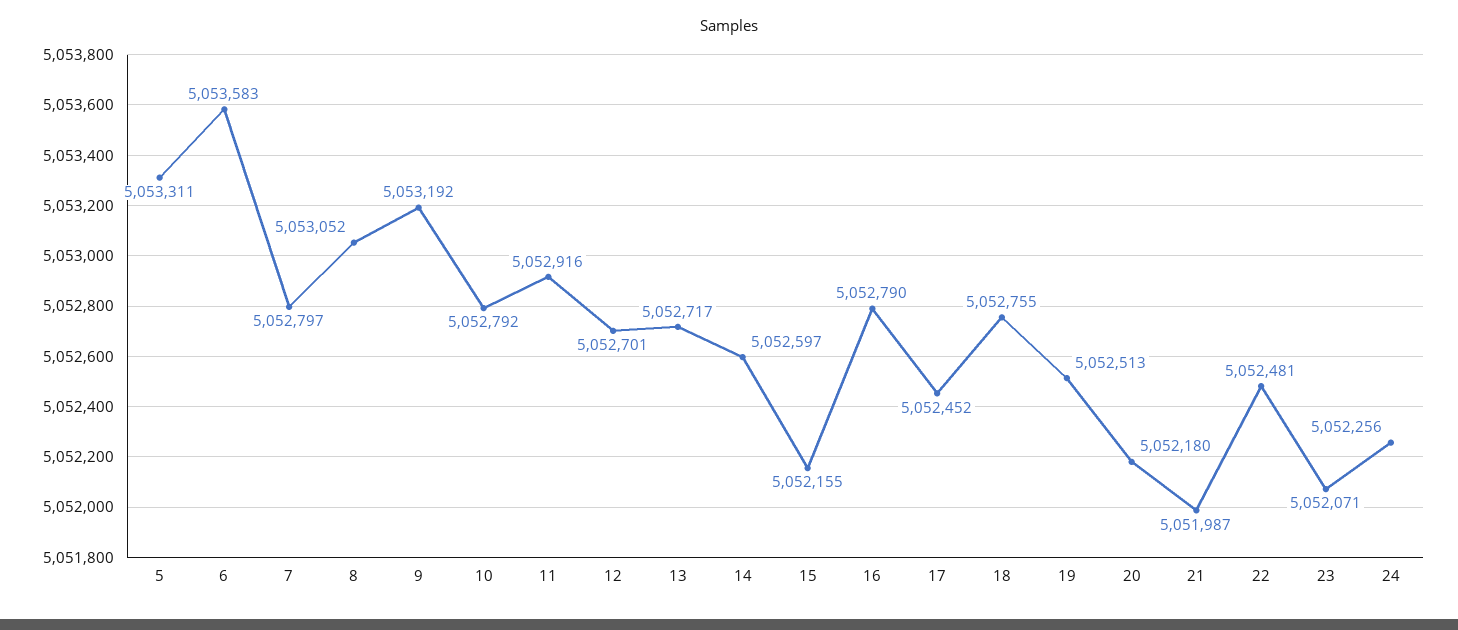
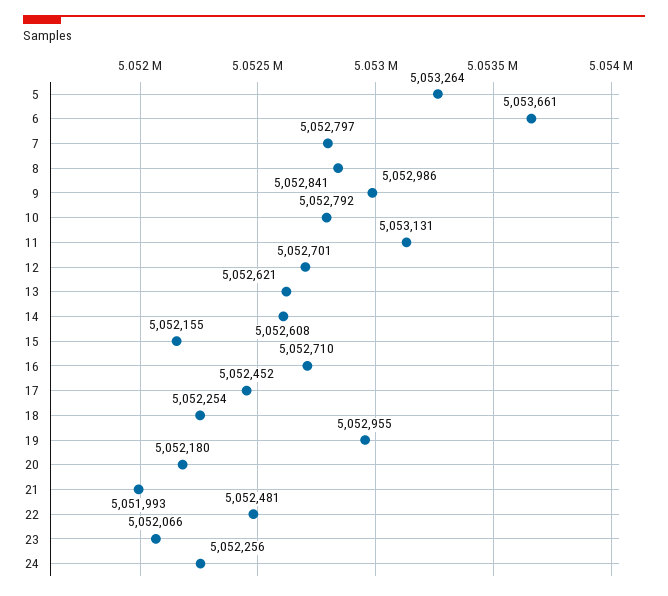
5: 5053311 -> 5053264
6: 5053583 -> 5053661
8: 5053052 -> 5052841
9: 5053192 -> 5052986
11: 5052916 -> 5053131
13: 5052717 -> 5052621
14: 5052597 -> 5052608
16: 5052790 -> 5052710
18: 5052755 -> 5052254
19: 5052513 -> 5052955
21: 5051987 -> 5051993
23: 5052071 -> 5052066

